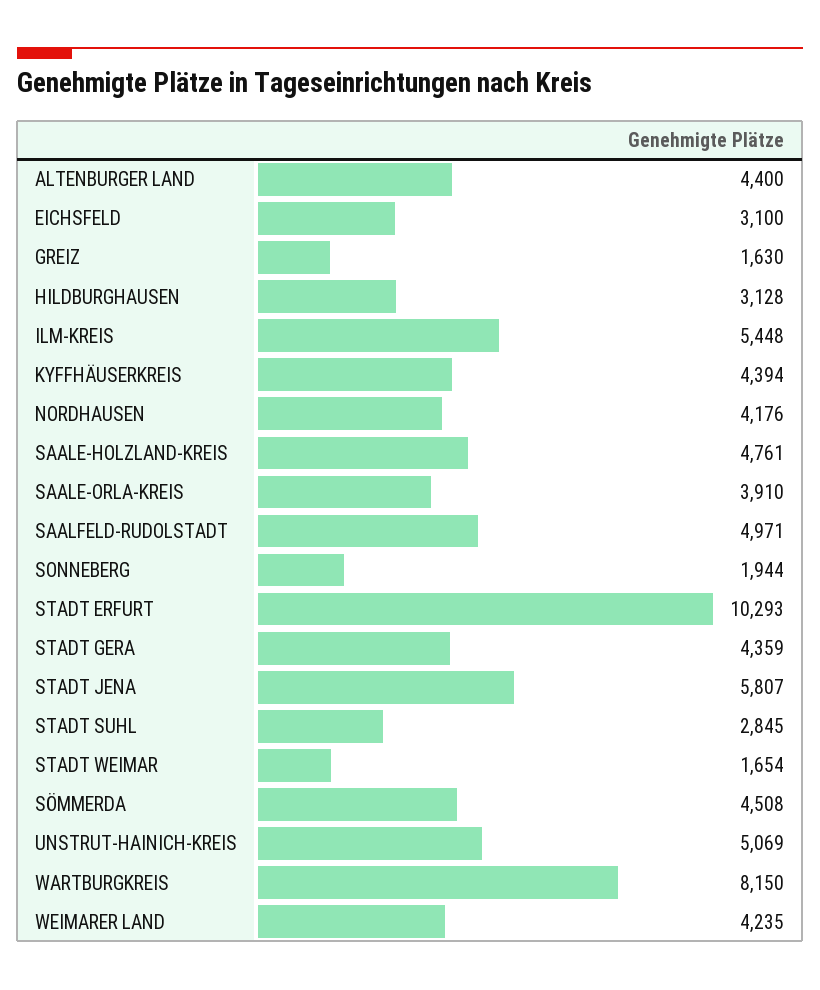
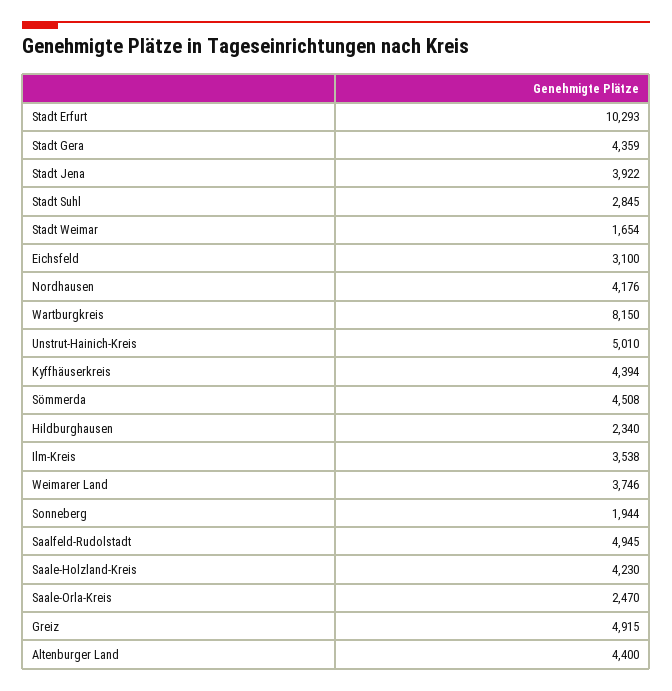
GREIZ: 1630 -> 4915
HILDBURGHAUSEN: 3128 -> 2340
ILM-KREIS: 5448 -> 3538
SAALE-HOLZLAND-KREIS: 4761 -> 4230
SAALE-ORLA-KREIS: 3910 -> 2470
SAALFELD-RUDOLSTADT: 4971 -> 4945
STADT JENA: 5807 -> 3922
UNSTRUT-HAINICH-KREIS: 5069 -> 5010
WEIMARER LAND: 4235 -> 3746

